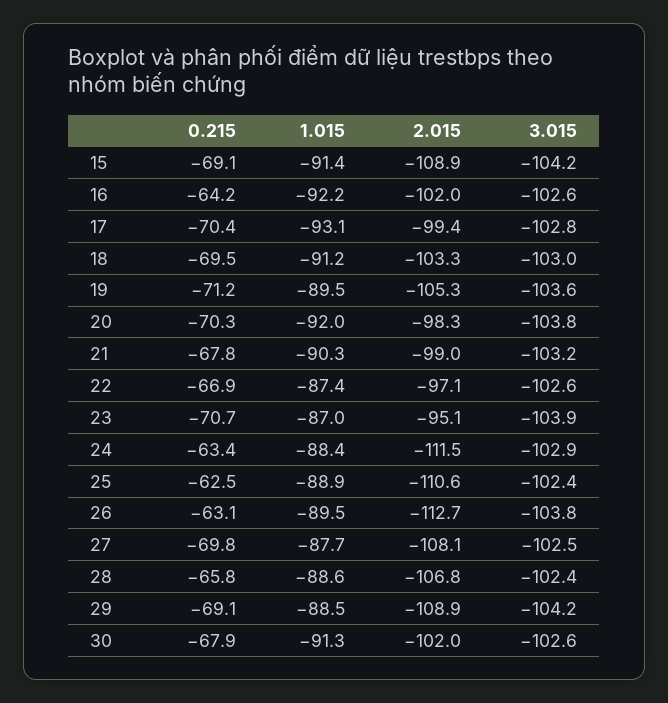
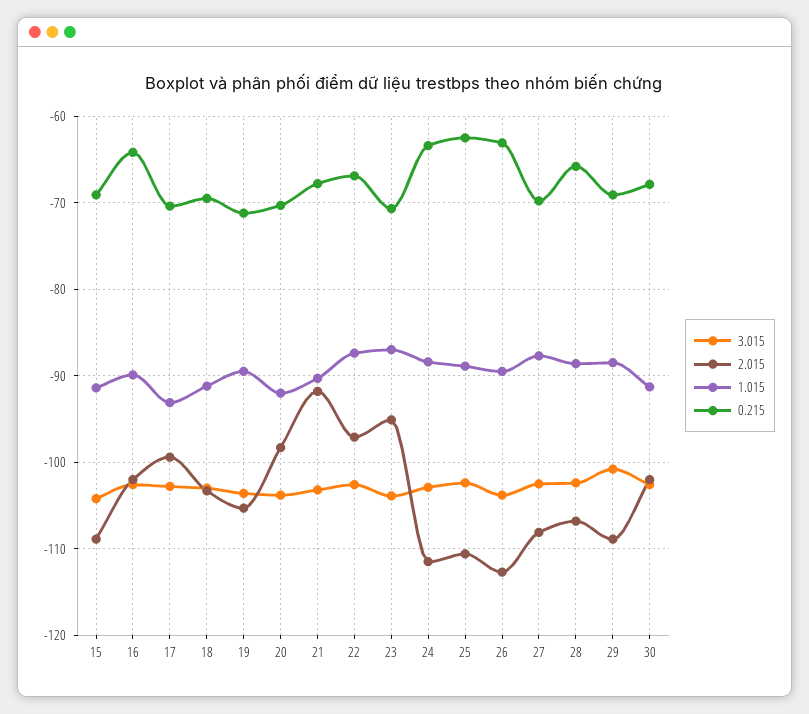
1.015, 16: -92.2 -> -90
2.015, 21: -99 -> -92
3.015, 29: -104.2 -> -101

